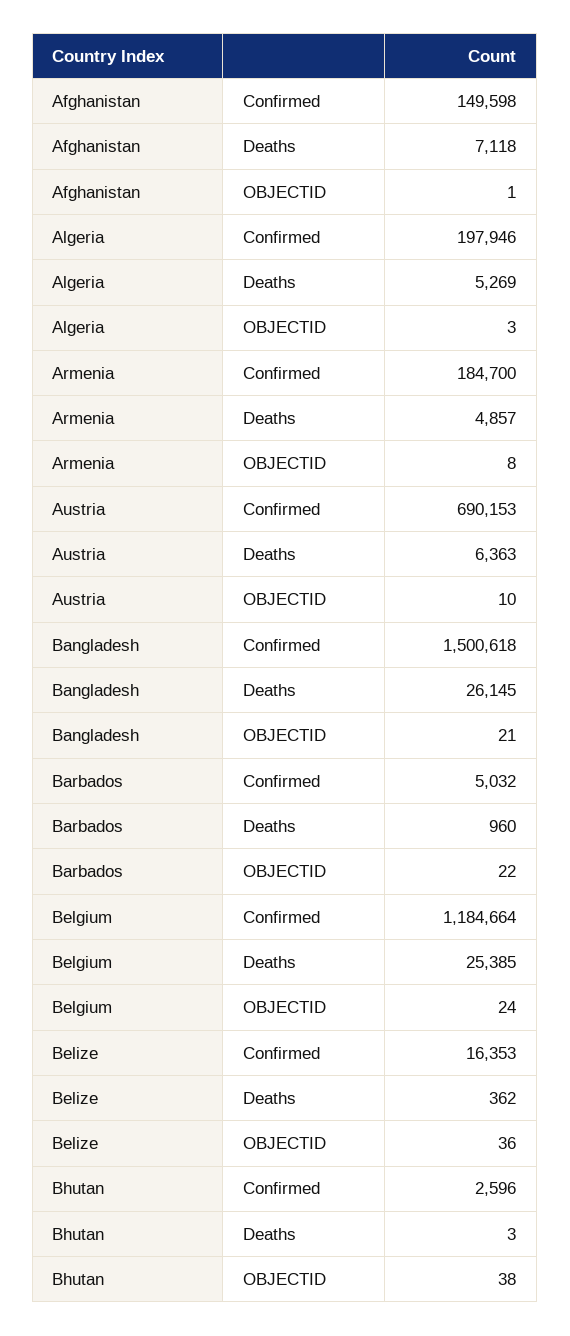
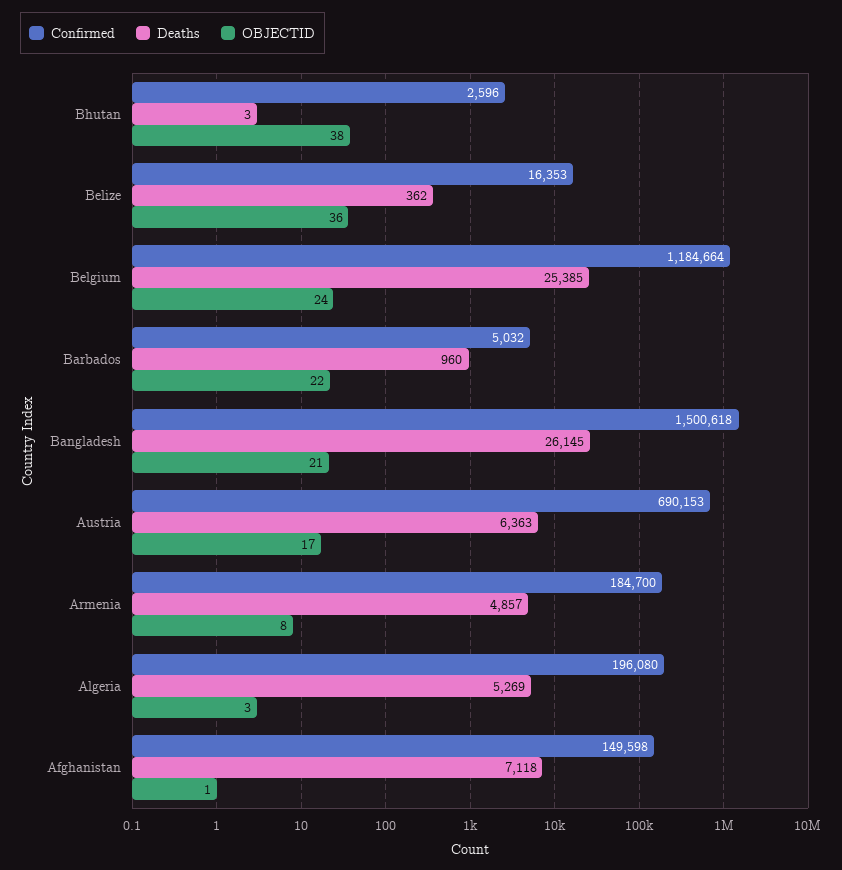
Confirmed, Algeria: 197946 -> 196080
OBJECTID, Austria: 10 -> 17

